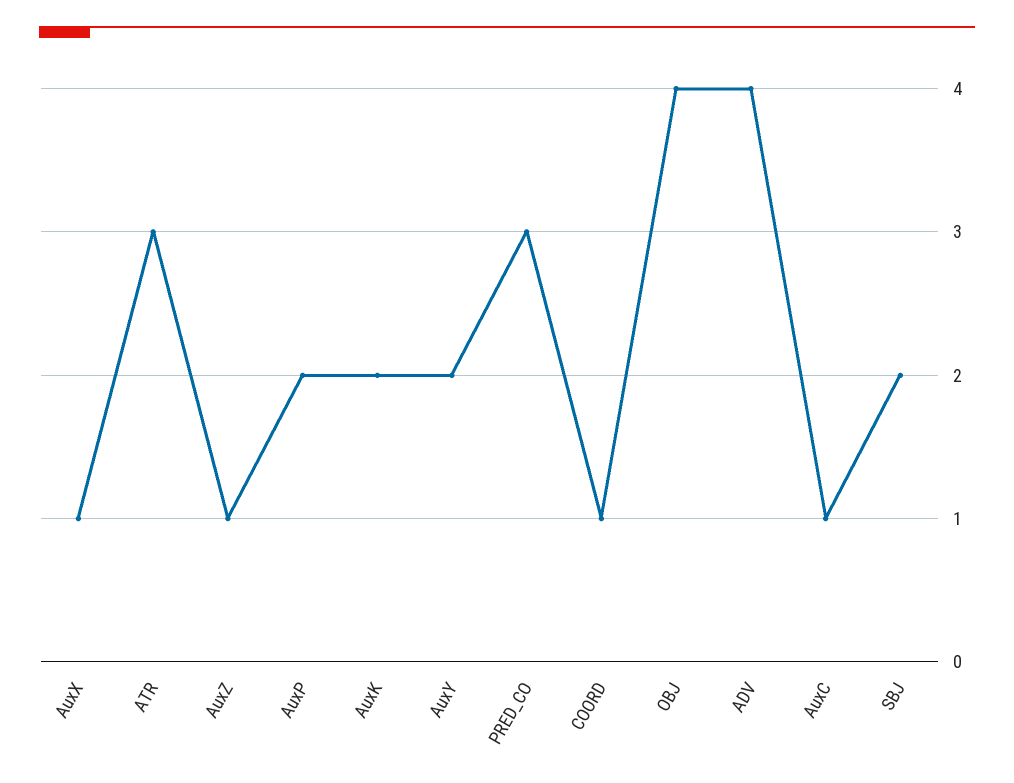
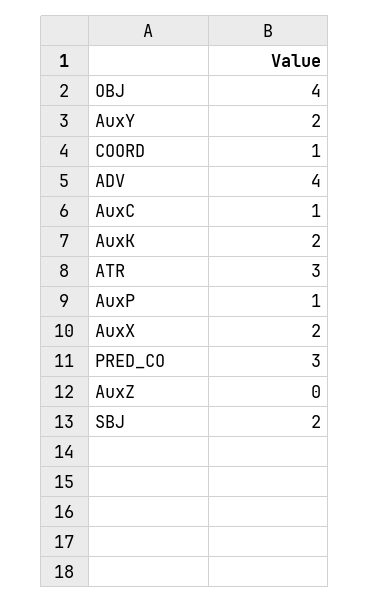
AuxX: 1 -> 2
AuxZ: 1 -> 0
AuxP: 2 -> 1

